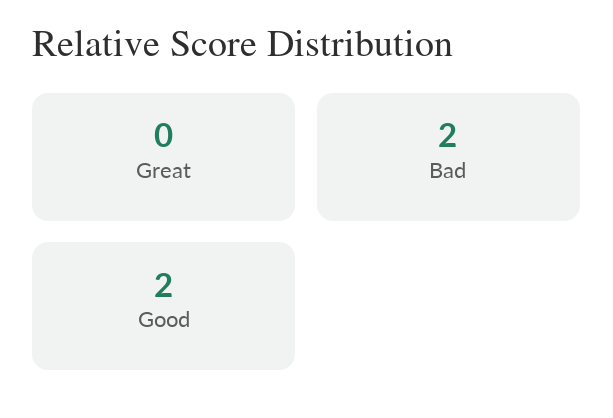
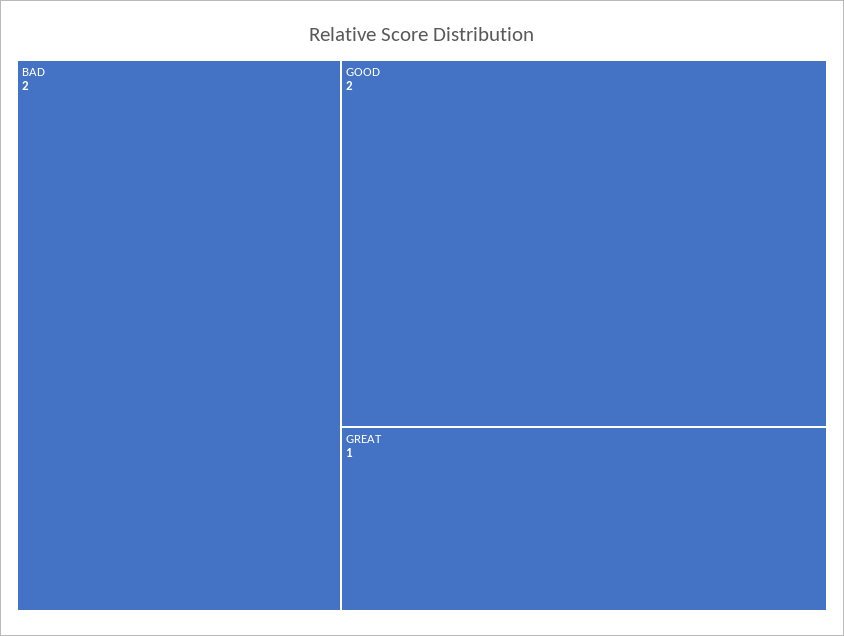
Great: 0 -> 1

